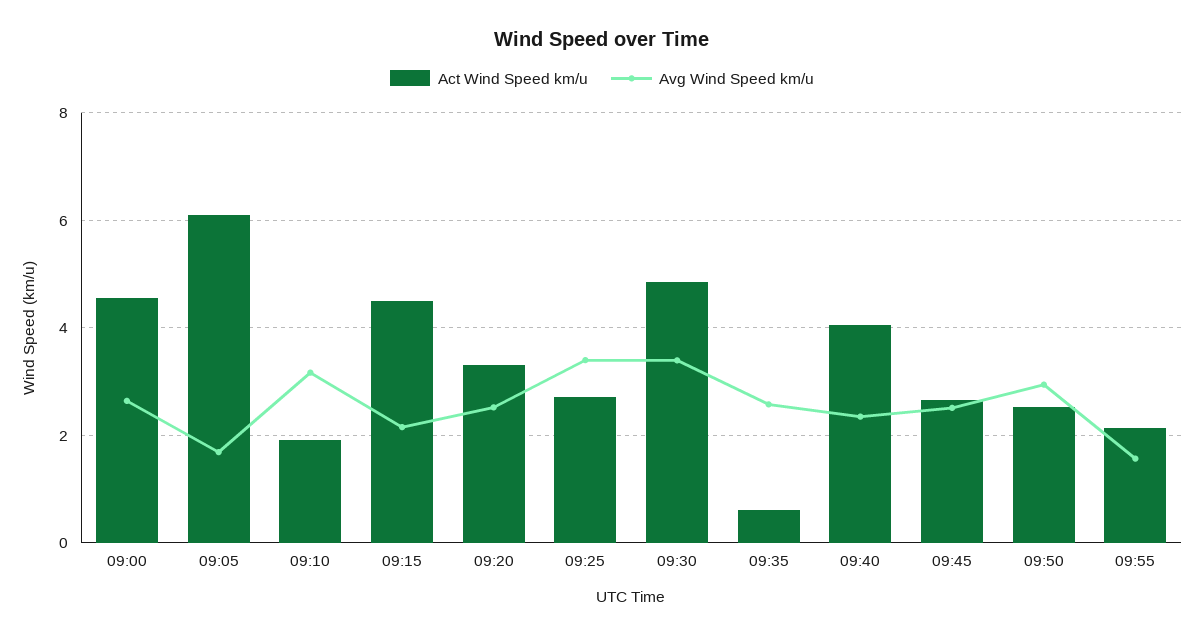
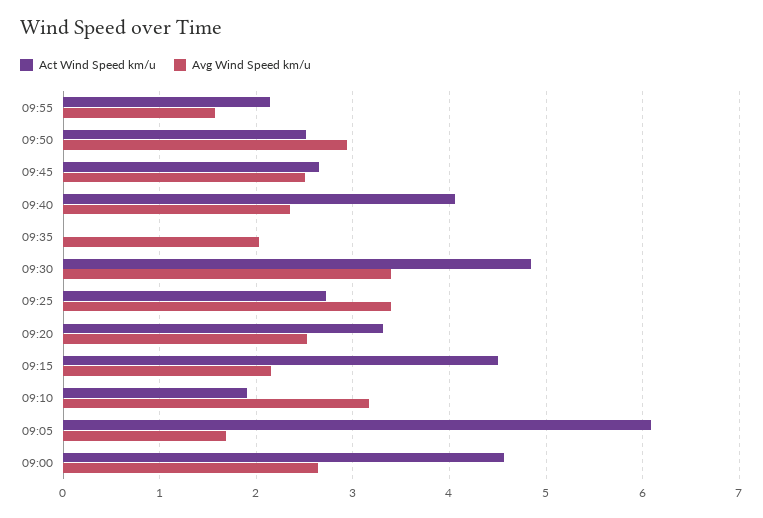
Act Wind Speed km/u, 09:35: 0.6 -> 0
Avg Wind Speed km/u, 09:35: 2.6 -> 2

